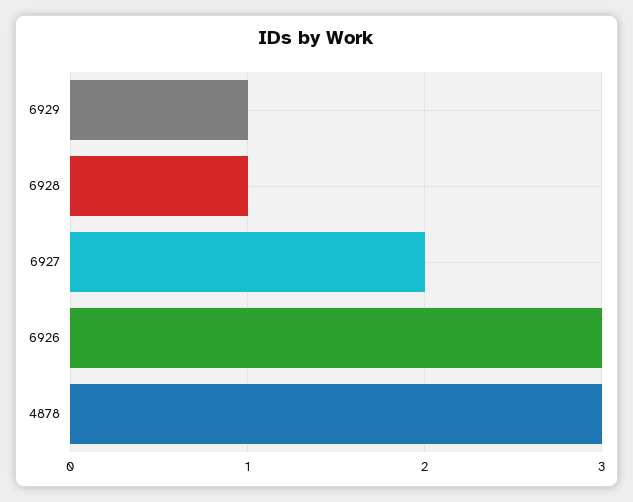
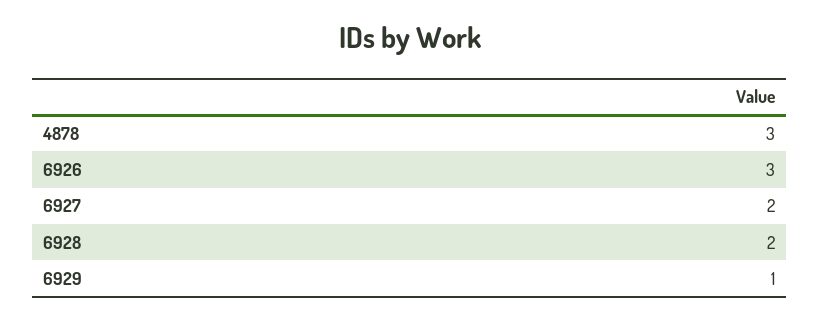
6928: 1 -> 2

